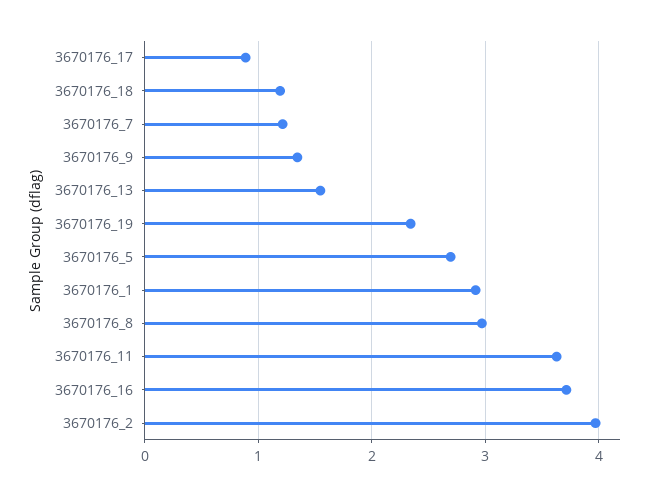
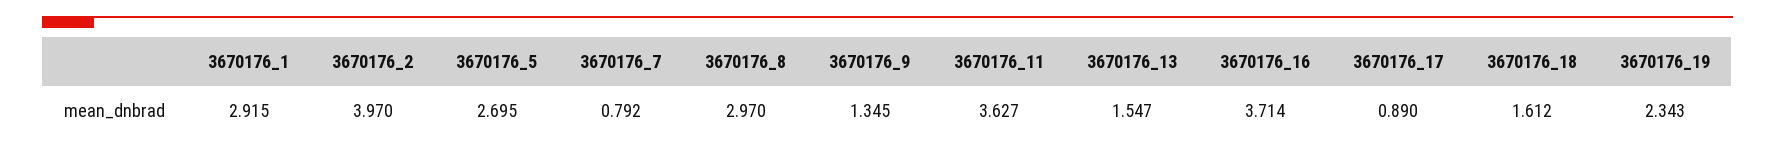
3670176_18: 1.2 -> 1.612
3670176_7: 1.2 -> 0.792

